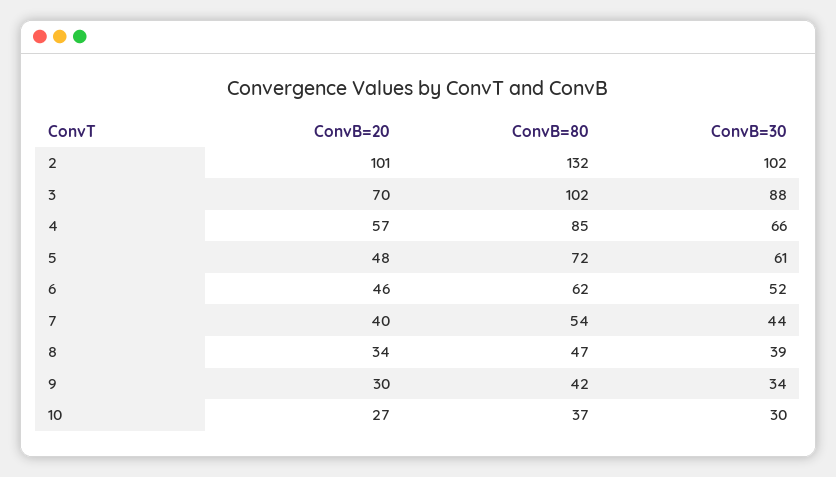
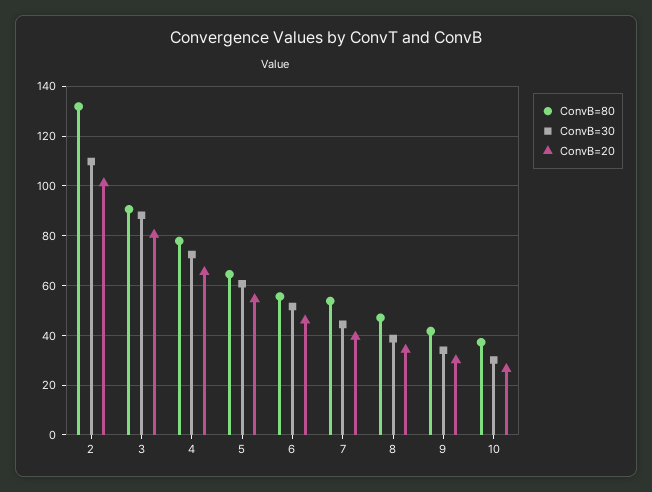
ConvB=30, 2: 102 -> 110
ConvB=20, 3: 70 -> 80
ConvB=80, 3: 102 -> 90
ConvB=20, 4: 57 -> 65
ConvB=80, 4: 85 -> 77.5
ConvB=30, 4: 66 -> 72.5
ConvB=20, 5: 48 -> 55
ConvB=80, 5: 72 -> 65
ConvB=80, 6: 62 -> 55

